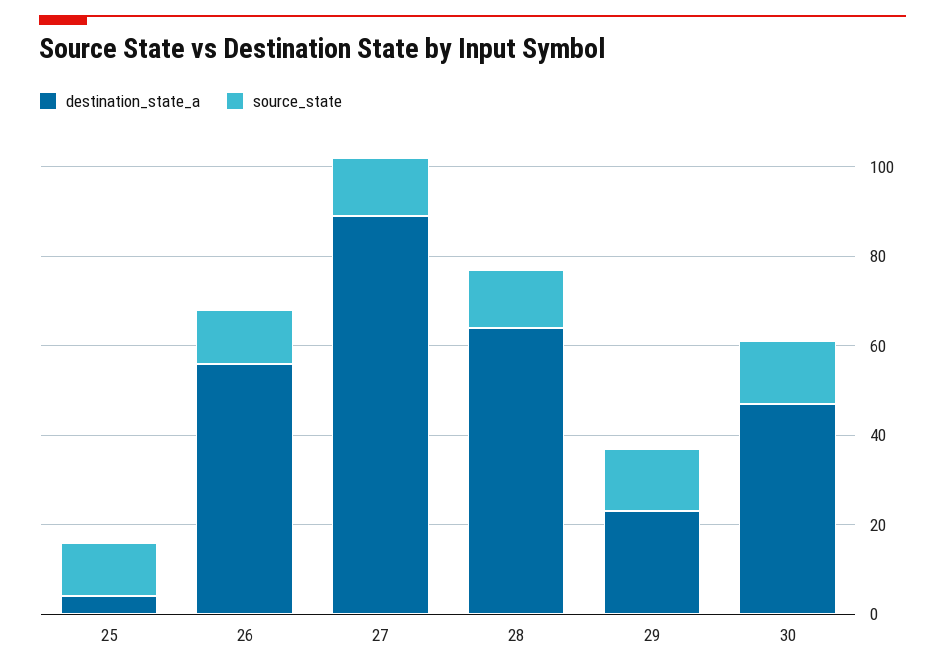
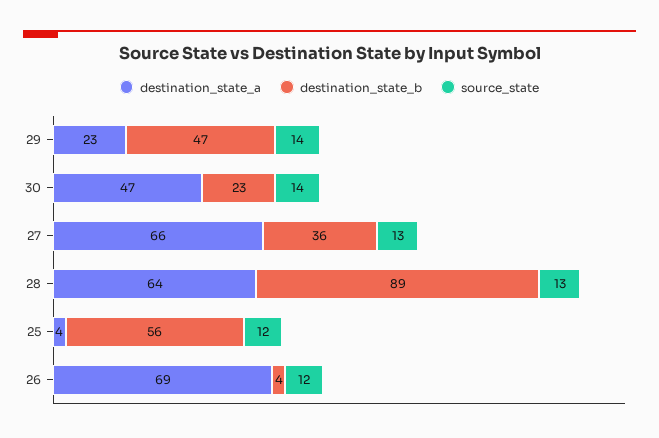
destination_state_a, 26: 55 -> 69
destination_state_a, 27: 90 -> 66
destination_state_b, 29: none -> 47
destination_state_b, 30: none -> 23
destination_state_b, 27: none -> 36
destination_state_b, 28: none -> 89
destination_state_b, 25: none -> 56
destination_state_b, 26: none -> 4

